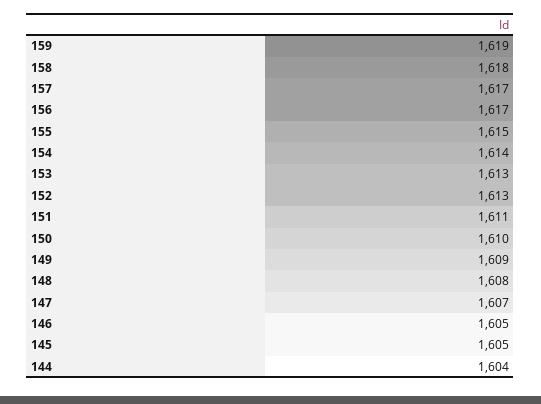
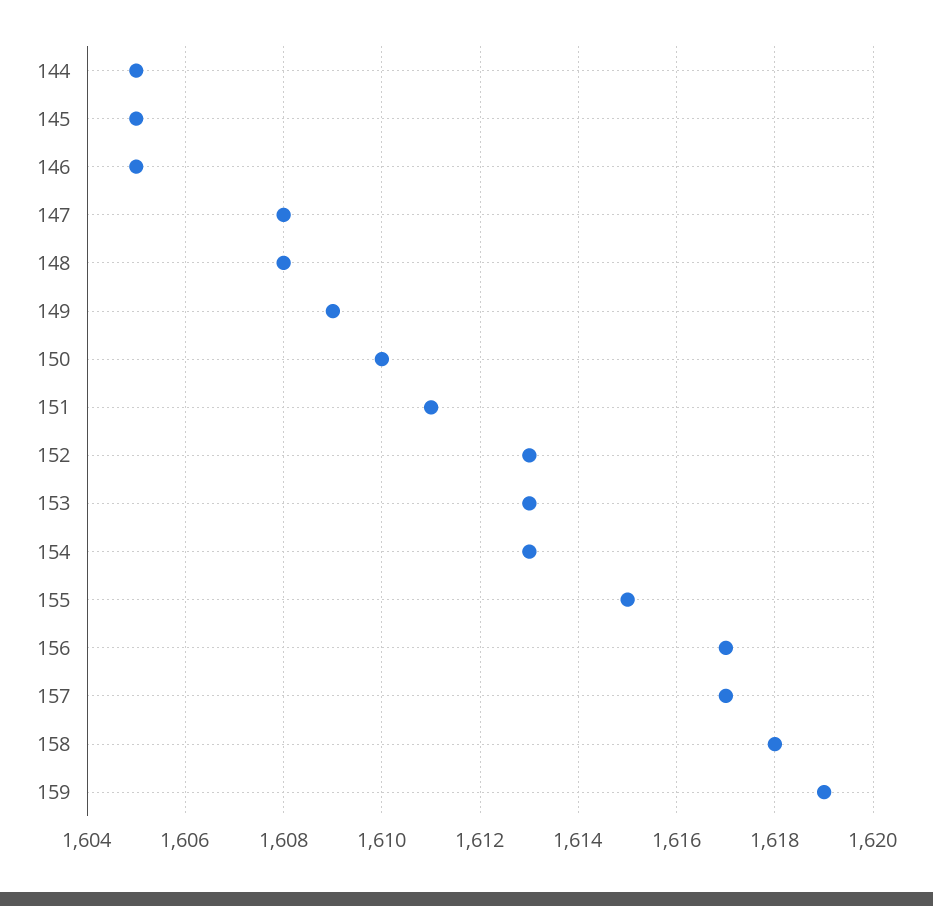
154: 1614 -> 1613
147: 1607 -> 1608
144: 1604 -> 1605

